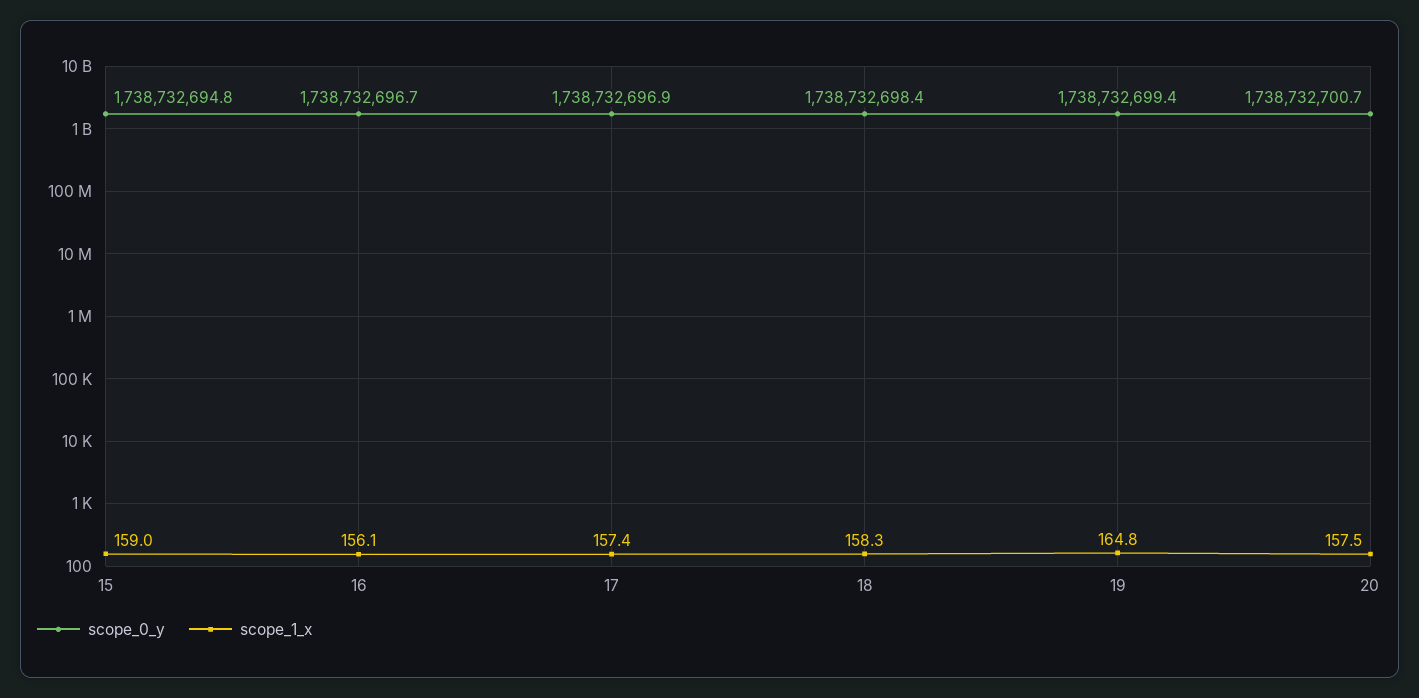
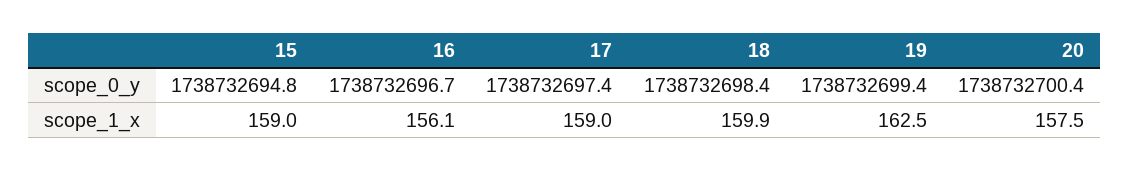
scope_0_y, 17: 1738732696.9 -> 1738732697.4
scope_1_x, 17: 157.4 -> 159
scope_1_x, 18: 158.3 -> 159.9
scope_1_x, 19: 164.8 -> 162.5
scope_0_y, 20: 1738732700.7 -> 1738732700.4

